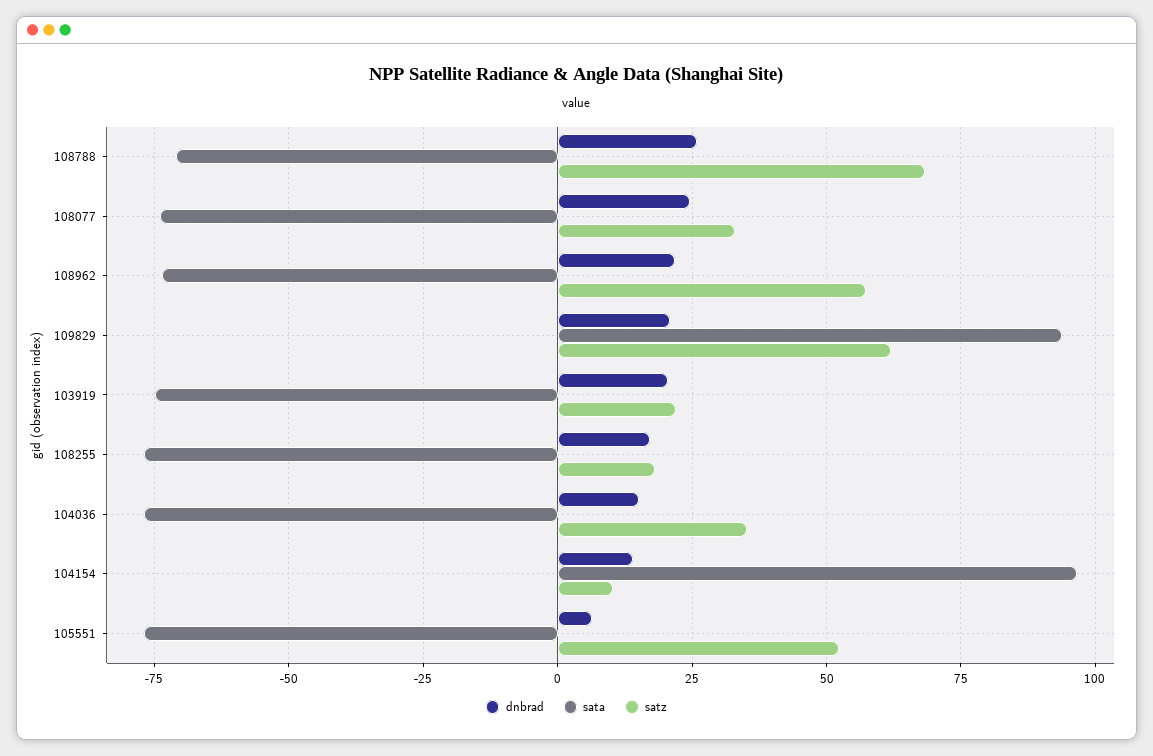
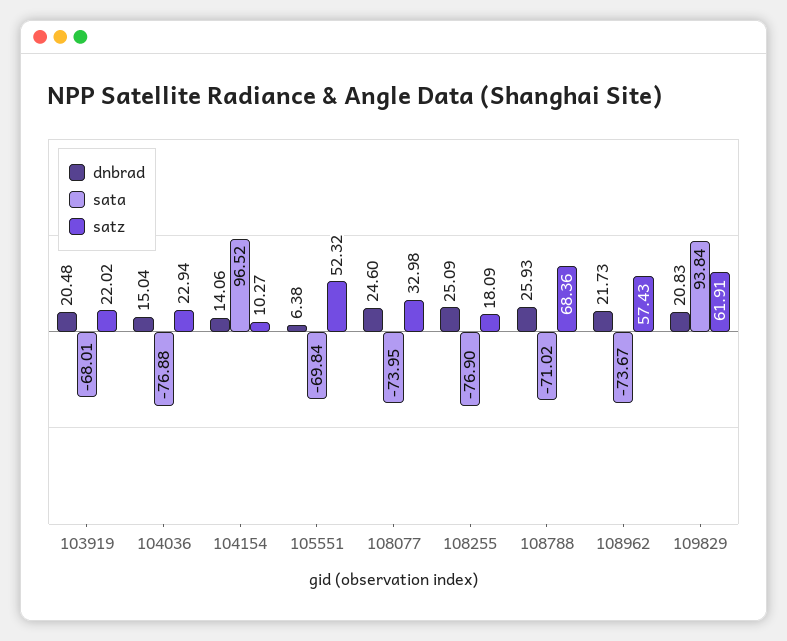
sata, 103919: -75 -> -68.01
dnbrad, 108255: 17.5 -> 25.09
satz, 104036: 35 -> 22.94
sata, 105551: -77.5 -> -69.84

